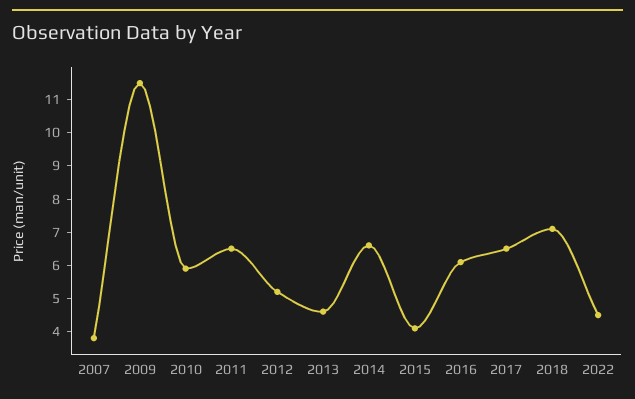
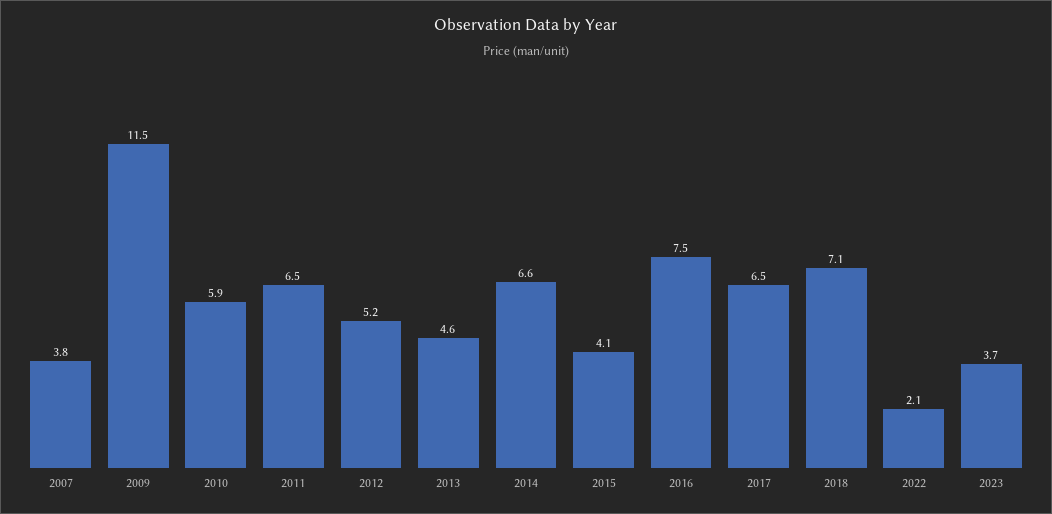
2016: 6 -> 7.5
2022: 4.5 -> 2.1
2023: none -> 3.7

